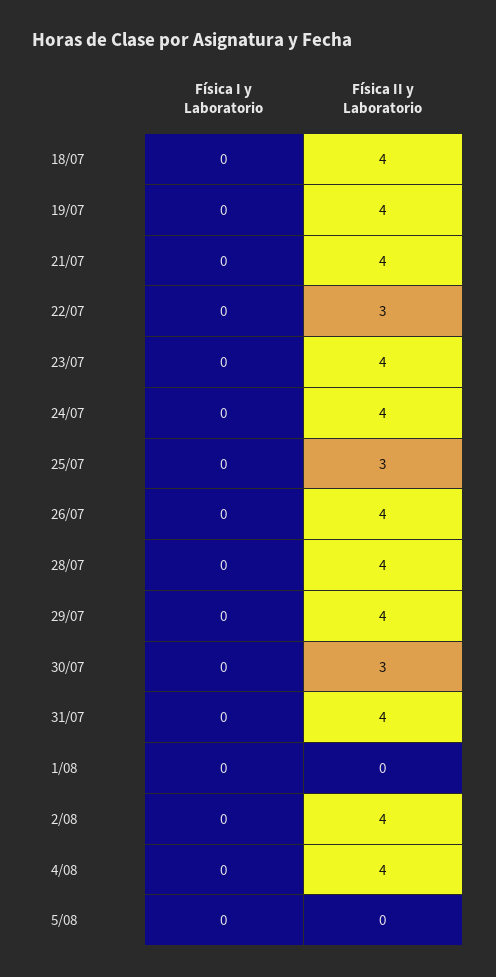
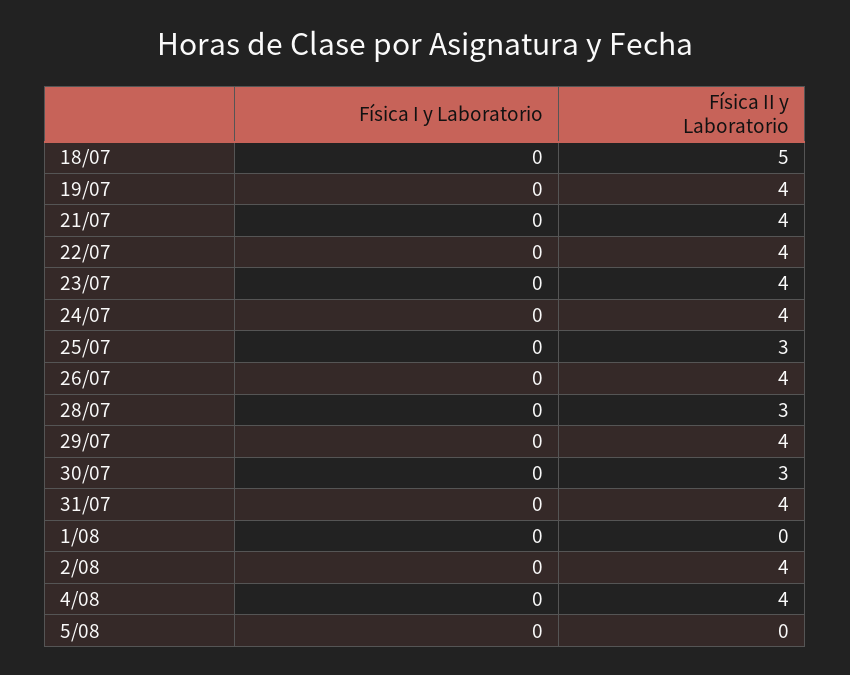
Física II y Laboratorio, 18/07: 4 -> 5
Física II y Laboratorio, 22/07: 3 -> 4
Física II y Laboratorio, 28/07: 4 -> 3

